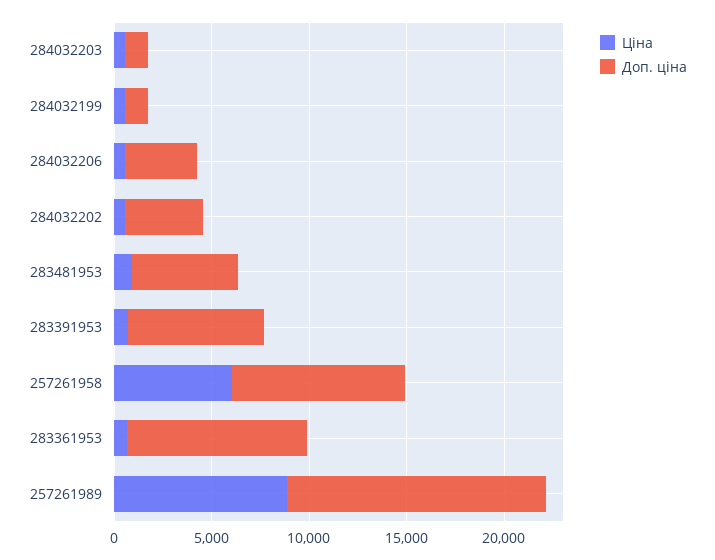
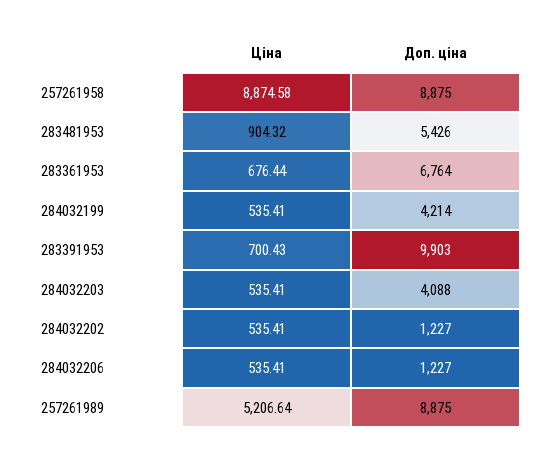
Доп. ціна, 284032203: 1000 -> 4088
Доп. ціна, 284032199: 1000 -> 4214
Доп. ціна, 284032206: 4000 -> 1227
Доп. ціна, 284032202: 4000 -> 1227
Доп. ціна, 283391953: 7000 -> 9903
Ціна, 257261958: 6000 -> 8874.58
Доп. ціна, 283361953: 9000 -> 6764
Ціна, 257261989: 9000 -> 5206.64
Доп. ціна, 257261989: 13000 -> 8875

